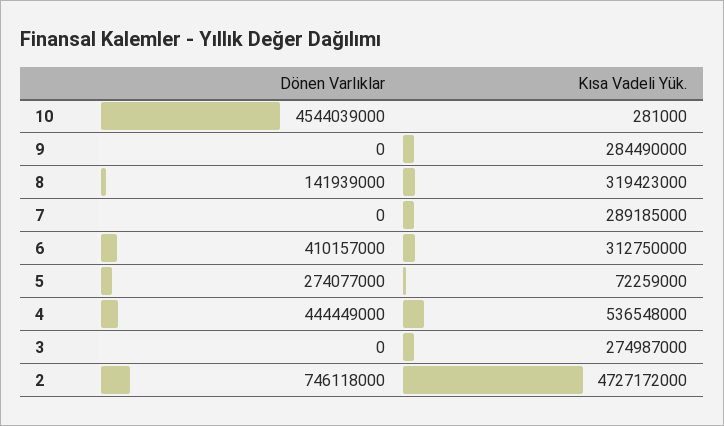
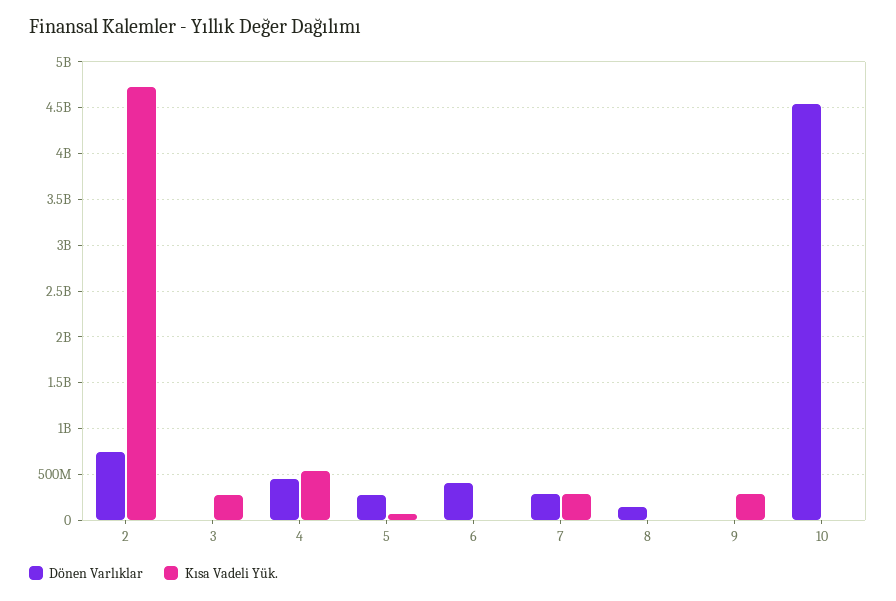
Kısa Vadeli Yük., 8: 319423000 -> 0
Dönen Varlıklar, 7: 0 -> 300000000
Kısa Vadeli Yük., 6: 312750000 -> 0

